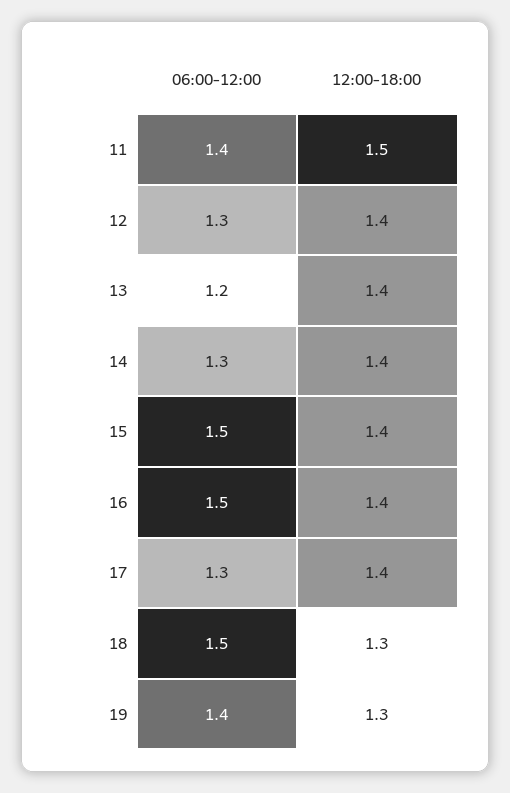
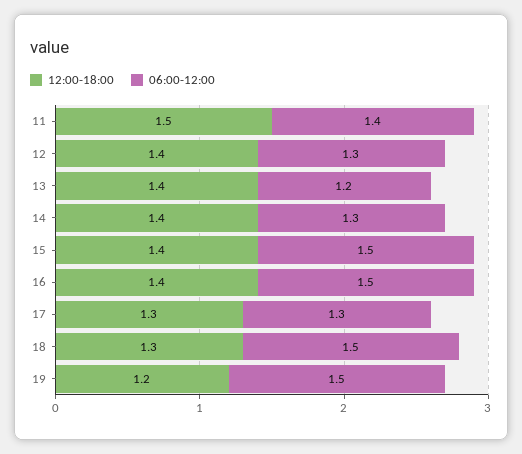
12:00-18:00, 17: 1.4 -> 1.3
06:00-12:00, 19: 1.4 -> 1.5
12:00-18:00, 19: 1.3 -> 1.2

